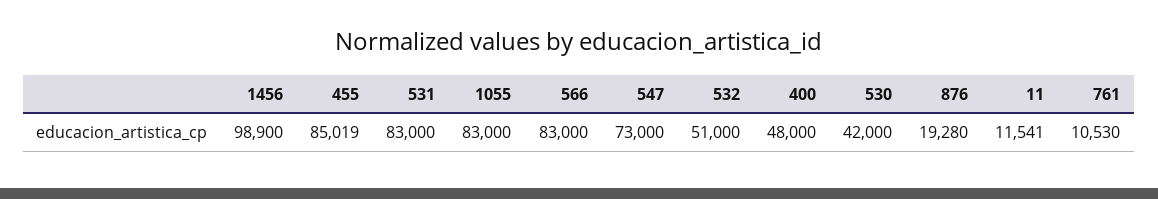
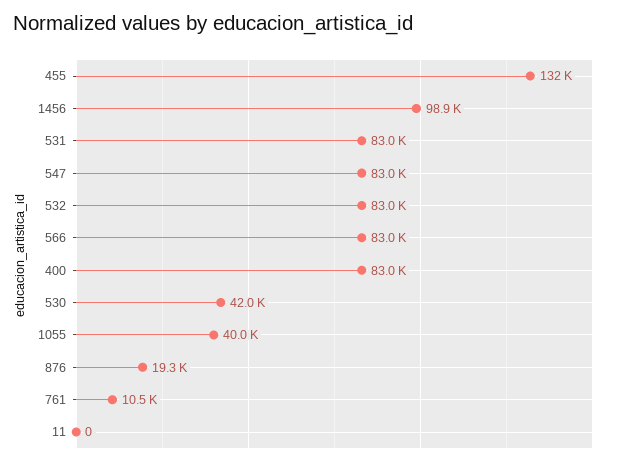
455: 85019 -> 132000
1055: 83000 -> 40000
547: 73000 -> 83000
532: 51000 -> 83000
400: 48000 -> 83000
11: 11541 -> 0

